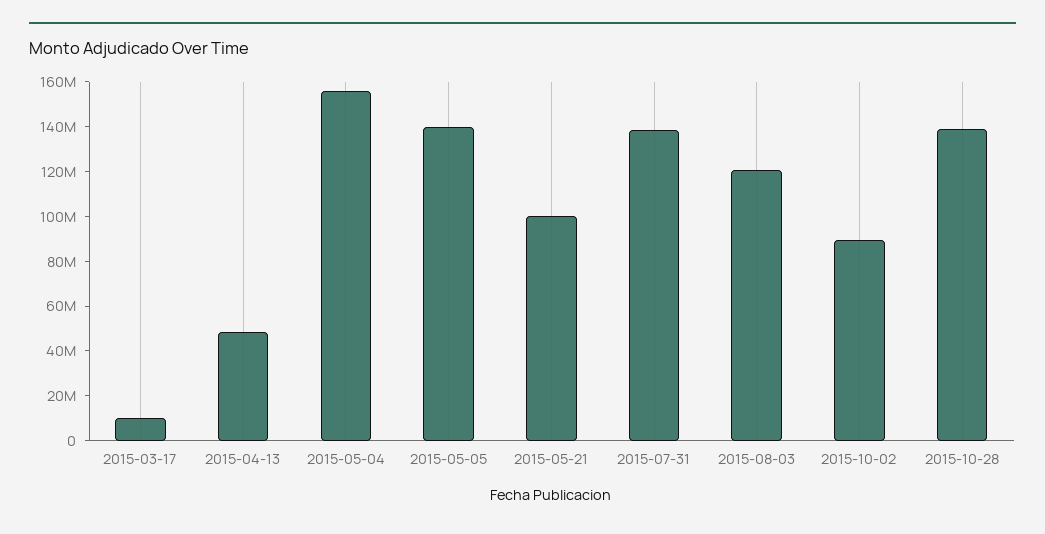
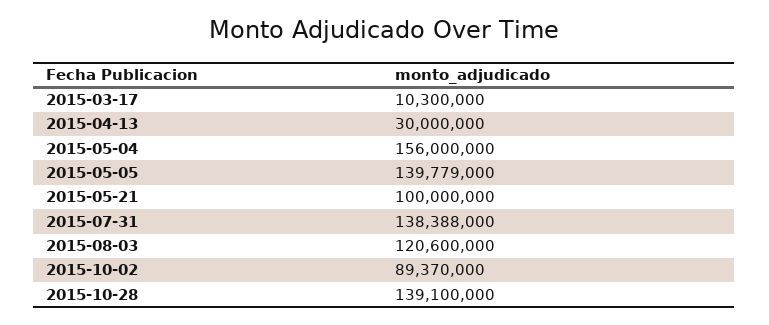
2015-04-13: 50000000 -> 30000000

